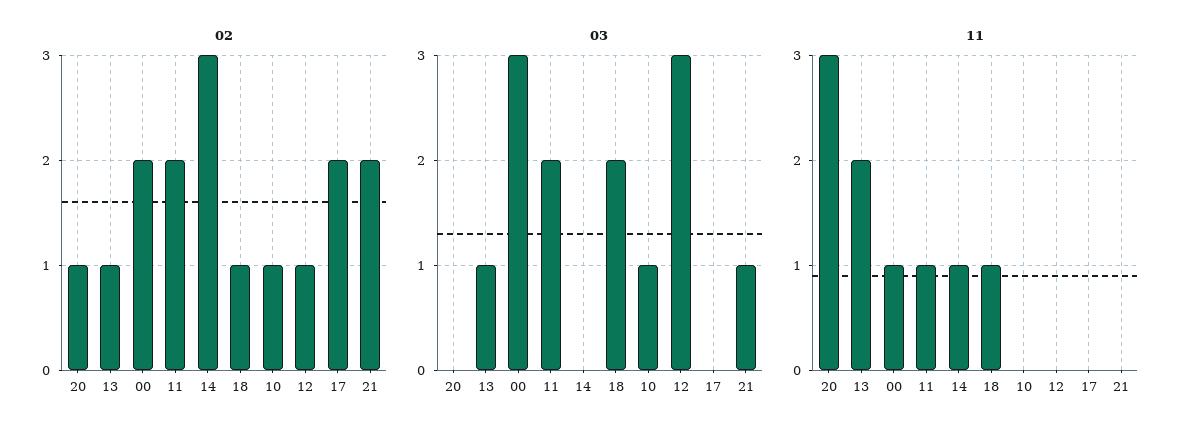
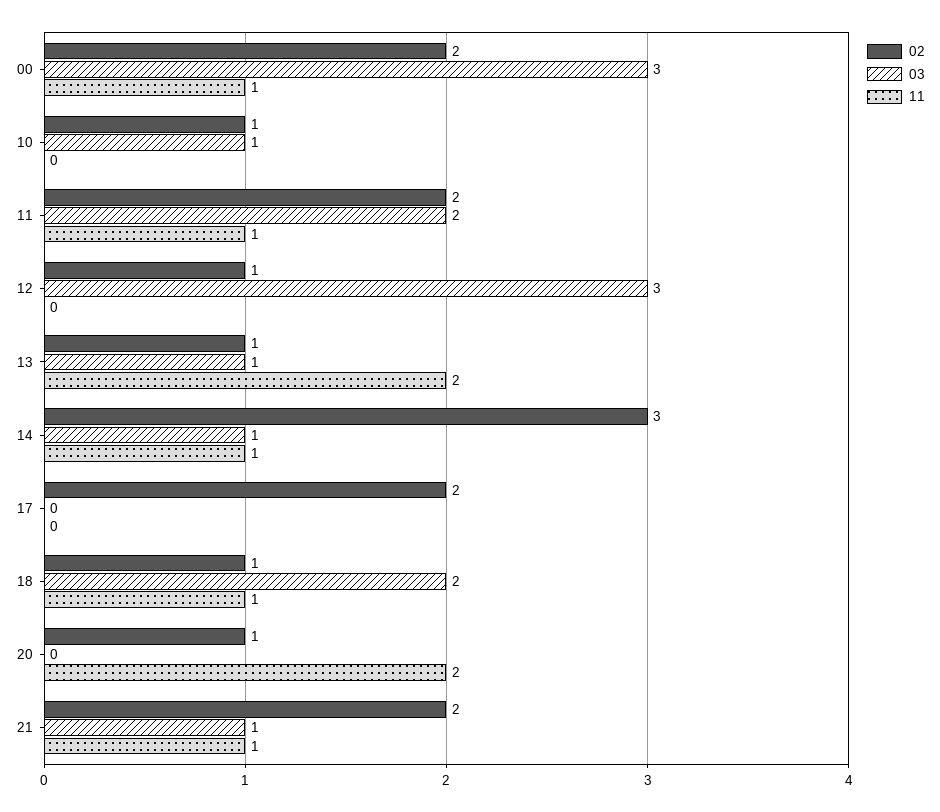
03, 14: 0 -> 1
11, 20: 3 -> 2
11, 21: 0 -> 1

